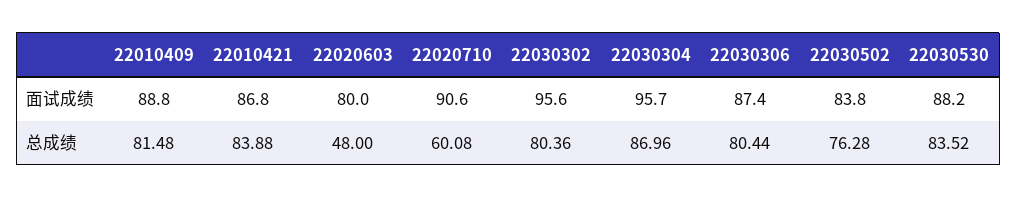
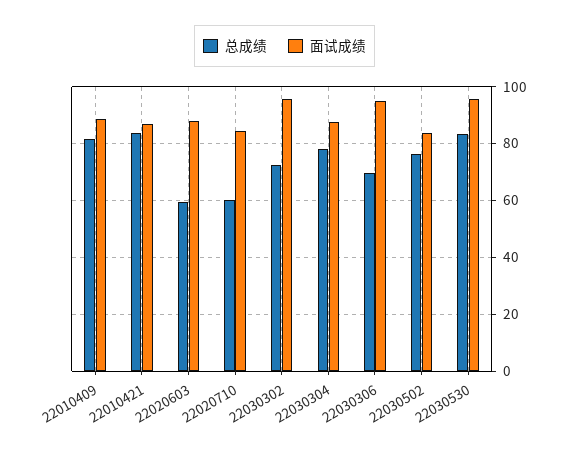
面试成绩, 22020603: 80 -> 87.5
面试成绩, 22020710: 90.6 -> 85
面试成绩, 22030304: 95.7 -> 87.5
面试成绩, 22030306: 87.4 -> 95
面试成绩, 22030530: 88.2 -> 95
总成绩, 22020603: 48 -> 60
总成绩, 22030302: 80.36 -> 72.5
总成绩, 22030304: 86.96 -> 77.5
总成绩, 22030306: 80.44 -> 70

